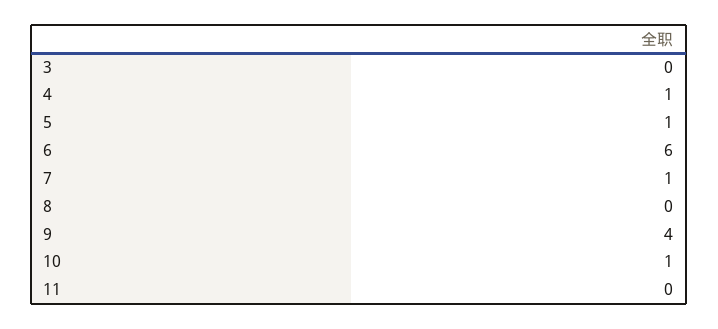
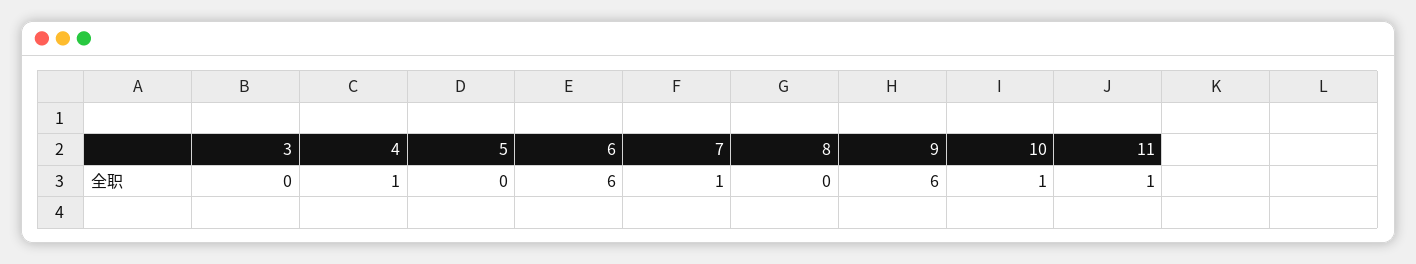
5: 1 -> 0
9: 4 -> 6
11: 0 -> 1

